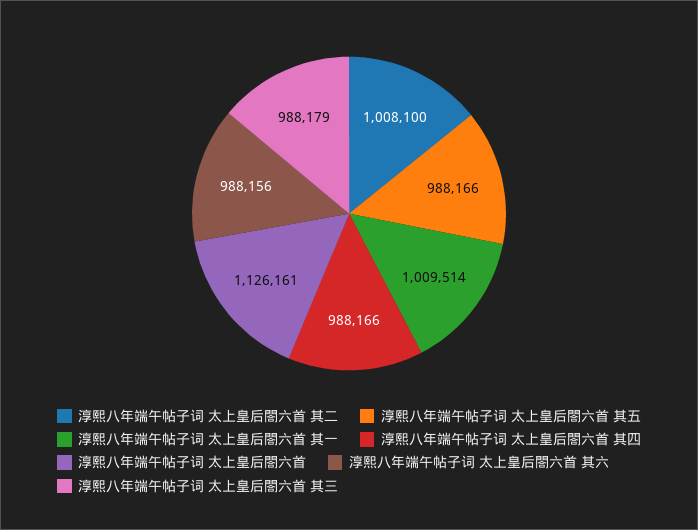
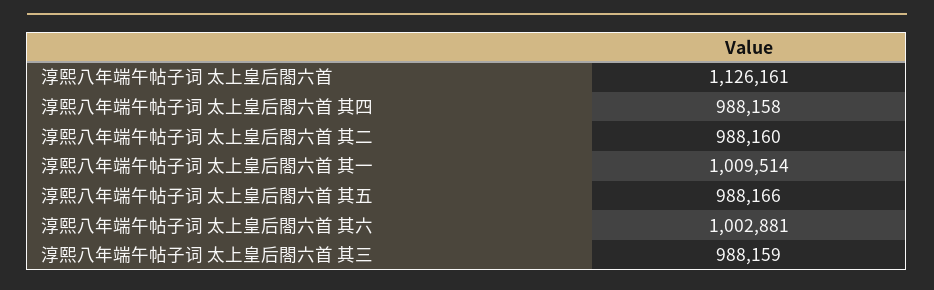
淳熙八年端午帖子词 太上皇后閤六首 其二: 1008100 -> 988160
淳熙八年端午帖子词 太上皇后閤六首 其四: 988166 -> 988158
淳熙八年端午帖子词 太上皇后閤六首 其六: 988156 -> 1002881
淳熙八年端午帖子词 太上皇后閤六首 其三: 988179 -> 988159

